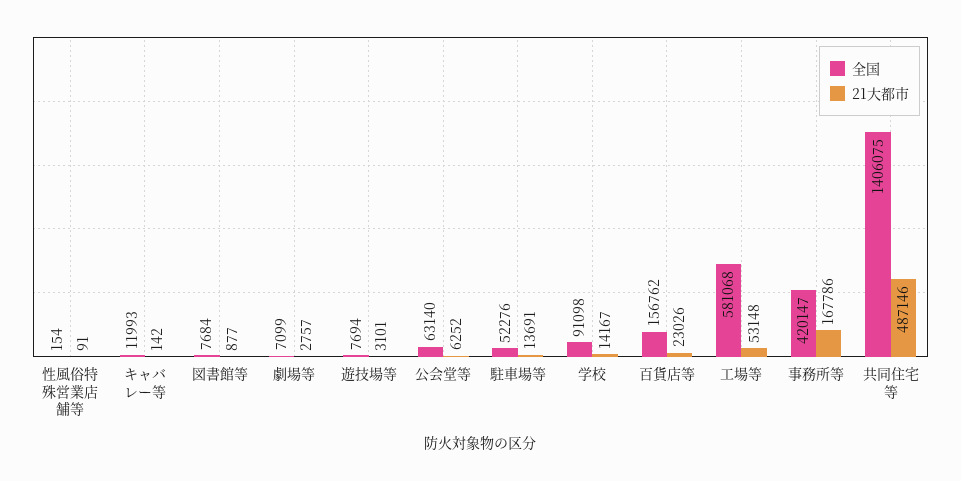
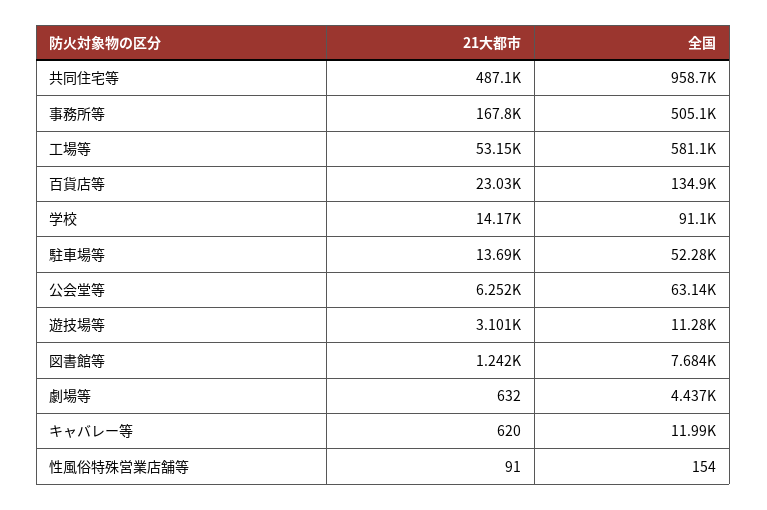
21大都市, キャバレー等: 142 -> 620
21大都市, 図書館等: 877 -> 1242
全国, 劇場等: 7099 -> 4437
21大都市, 劇場等: 2757 -> 632
全国, 遊技場等: 7694 -> 11280
全国, 百貨店等: 156762 -> 134900
全国, 事務所等: 420147 -> 505100
全国, 共同住宅等: 1406075 -> 958700

